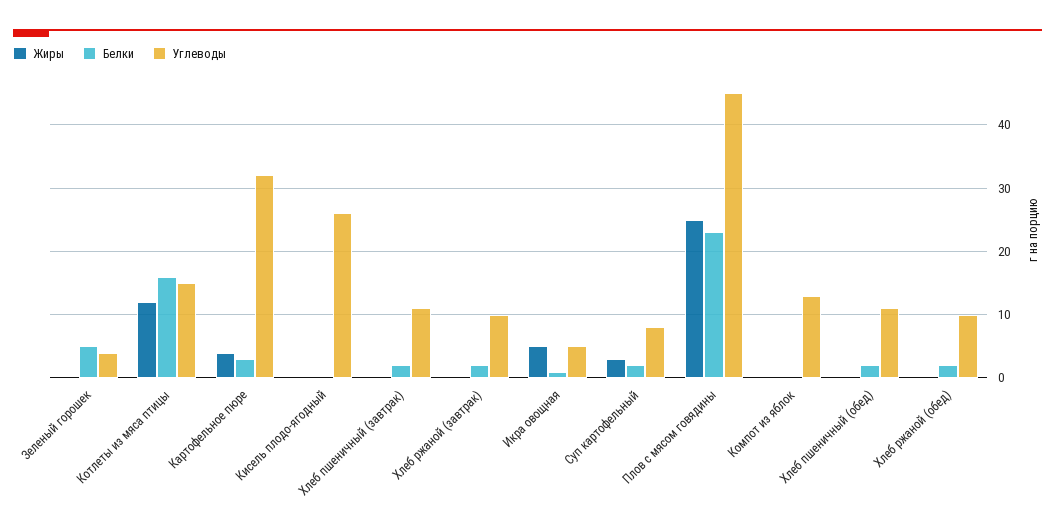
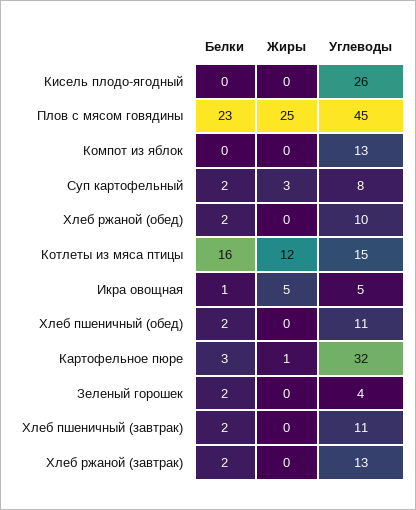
Белки, Зеленый горошек: 5 -> 2
Жиры, Картофельное пюре: 4 -> 1
Углеводы, Хлеб ржаной (завтрак): 10 -> 13

